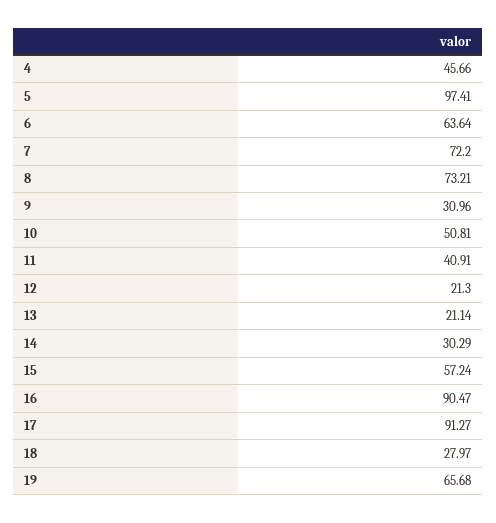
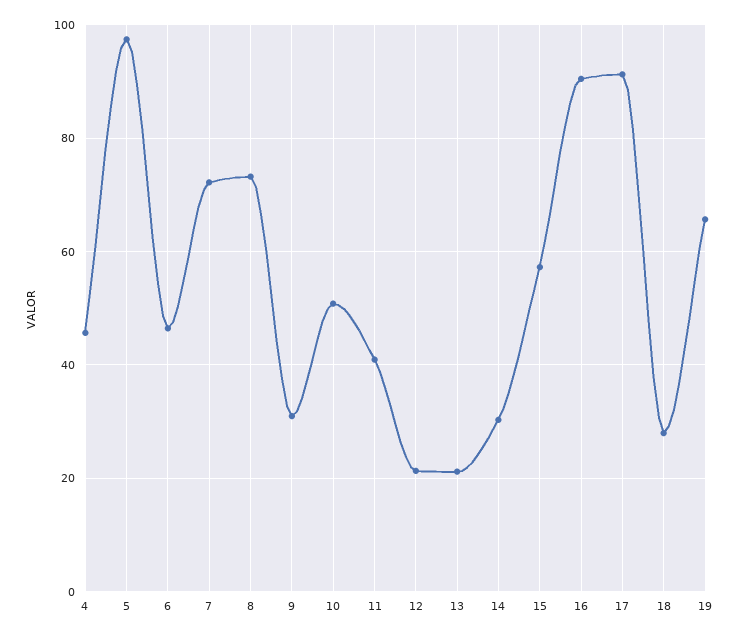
6: 63.64 -> 46

